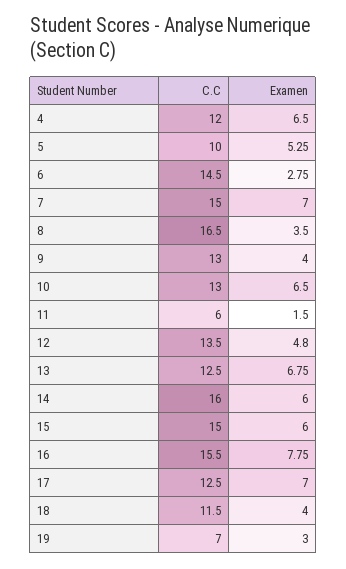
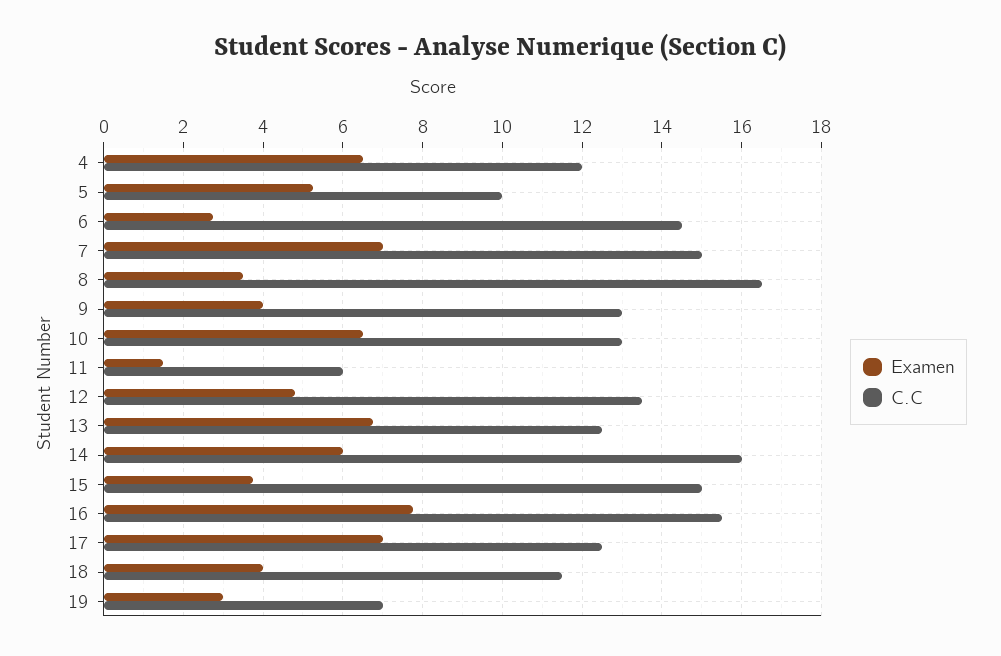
Examen, 15: 6 -> 3.8

